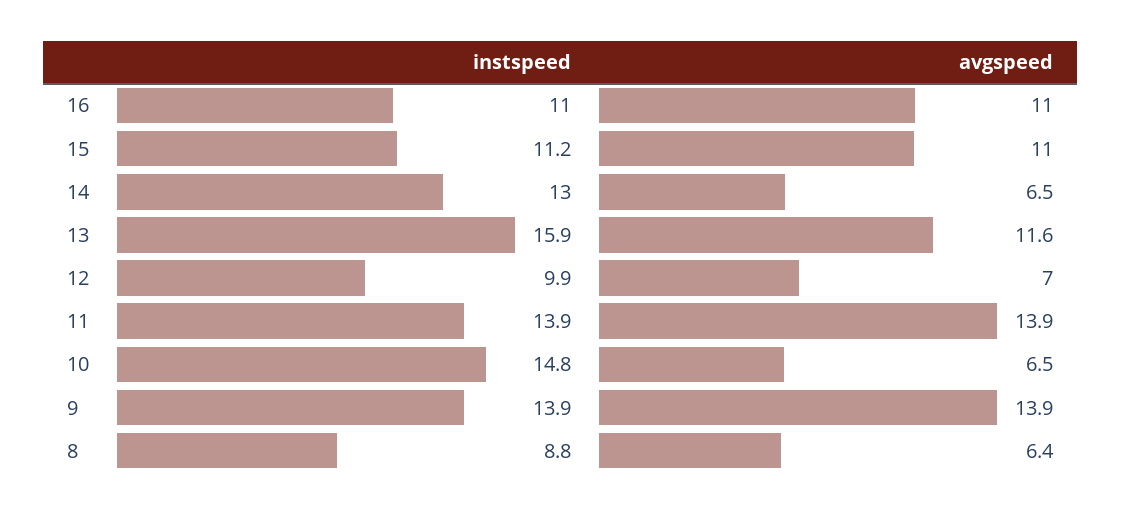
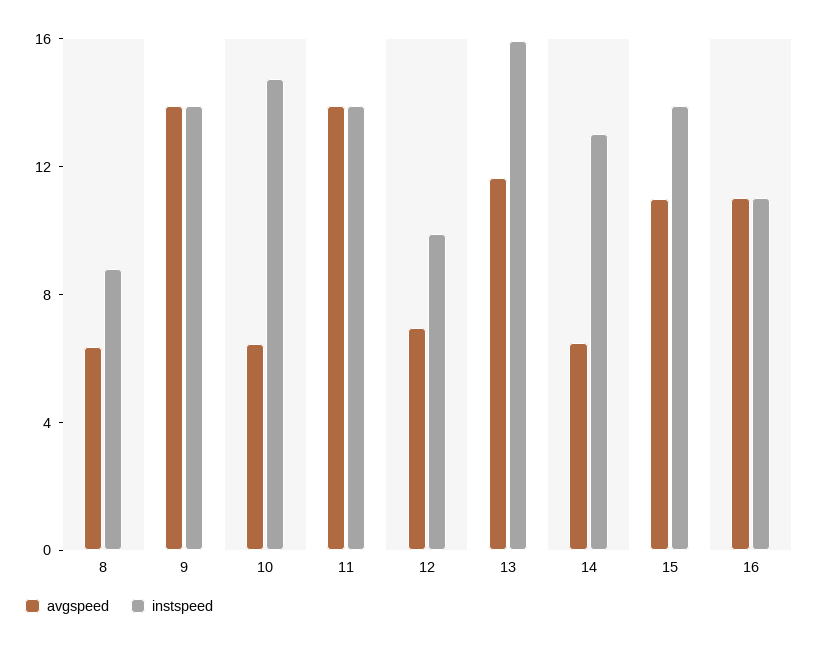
instspeed, 15: 11.2 -> 14

